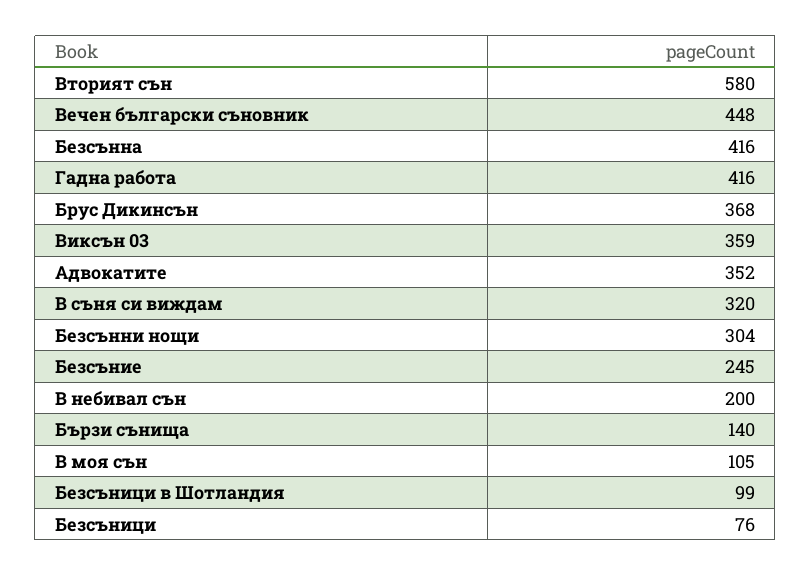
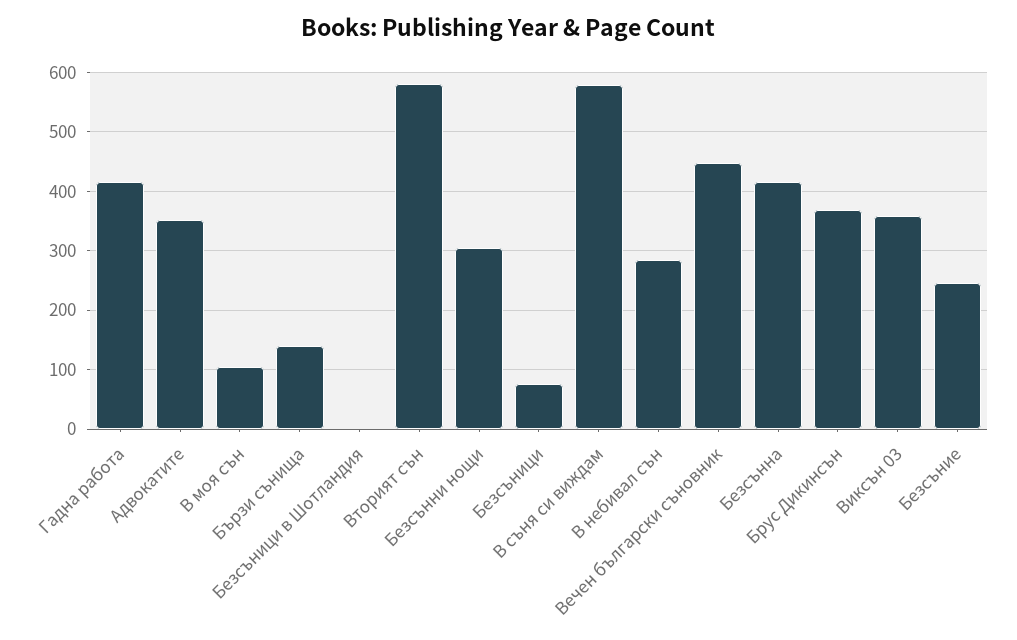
В съня си виждам: 320 -> 580
В небивал сън: 200 -> 280
Безсъници в Шотландия: 99 -> 0

